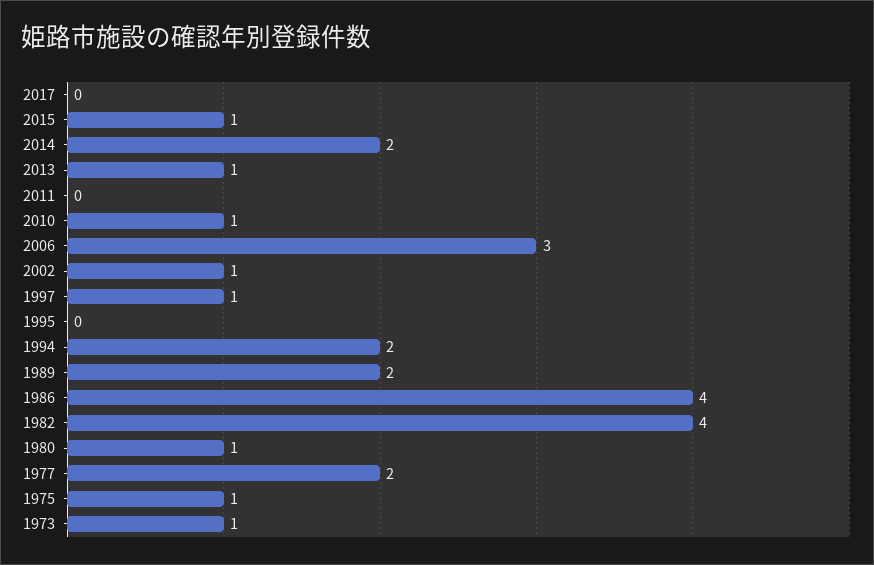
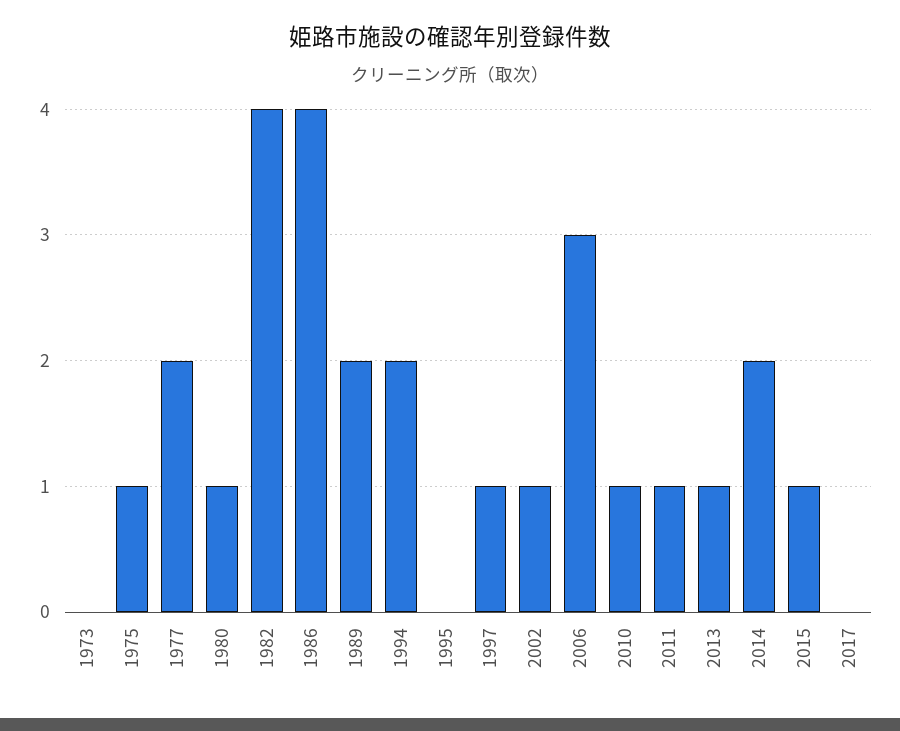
2011: 0 -> 1
1973: 1 -> 0

